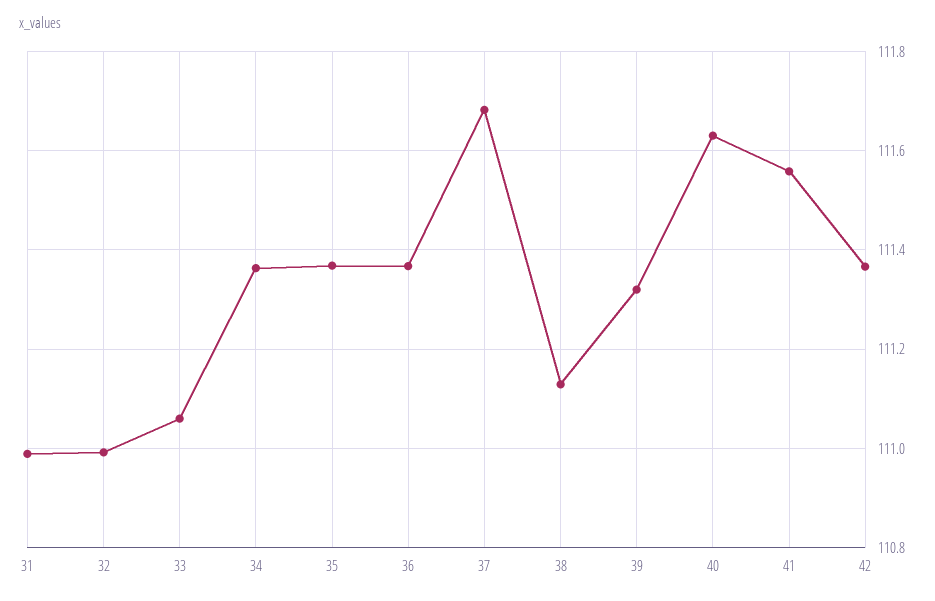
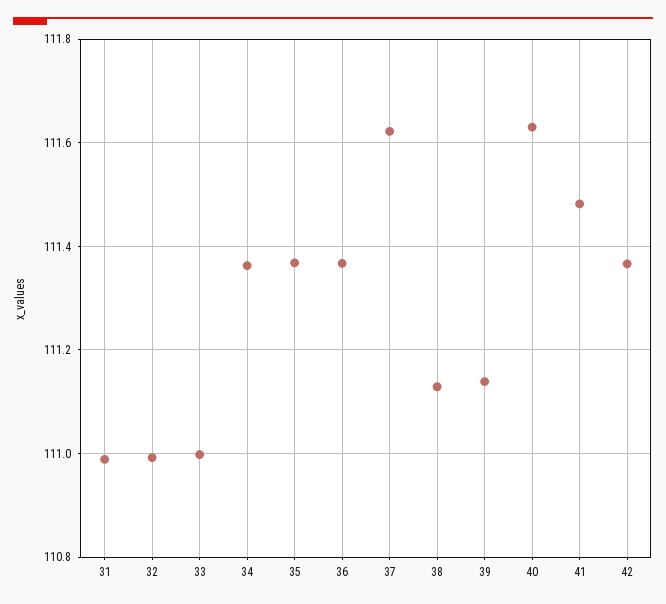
33: 111.06 -> 111
37: 111.68 -> 111.62
39: 111.32 -> 111.14
41: 111.56 -> 111.48

